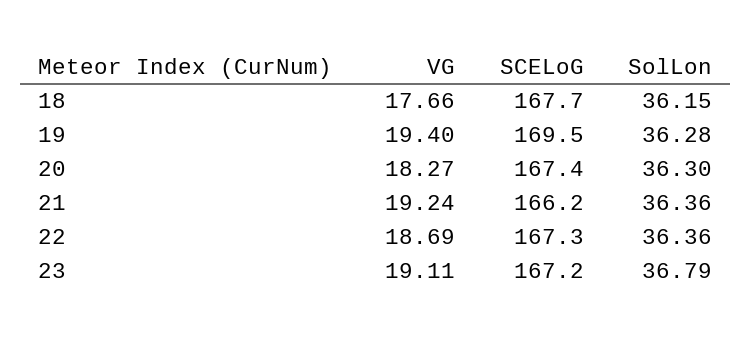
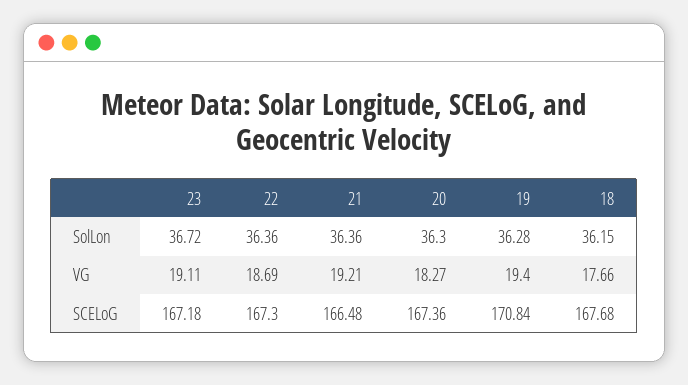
SCELoG, 19: 169.5 -> 170.84
VG, 21: 19.24 -> 19.21
SCELoG, 21: 166.2 -> 166.48
SolLon, 23: 36.79 -> 36.72

